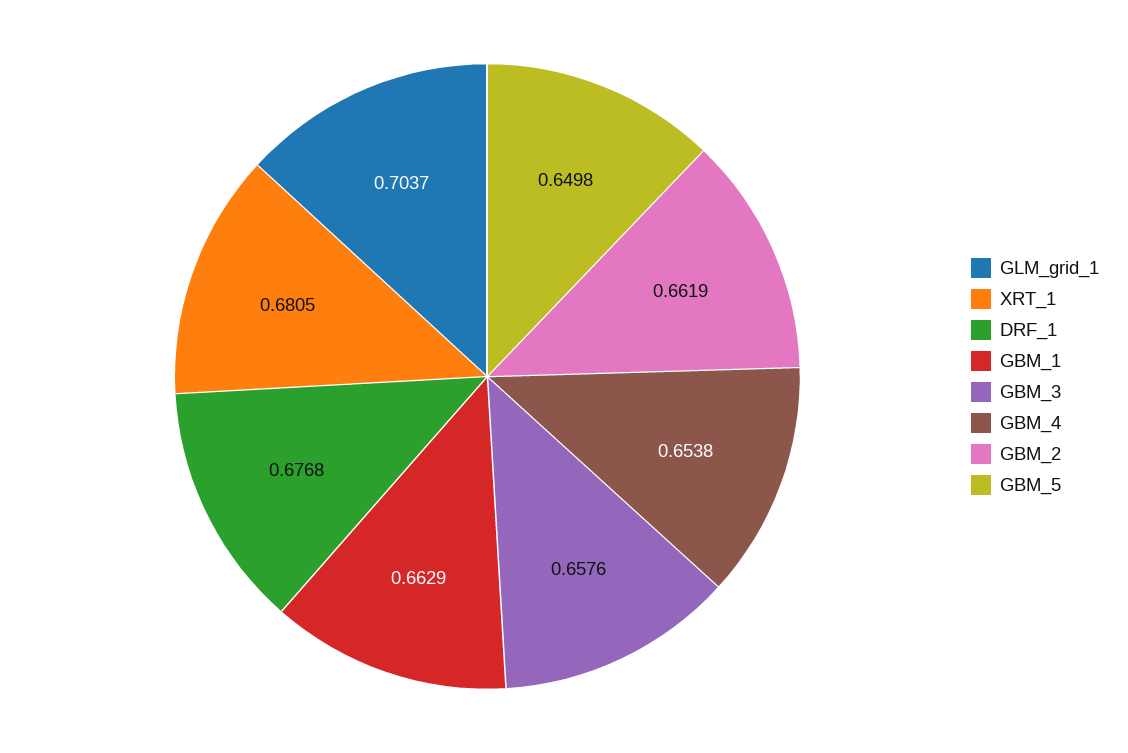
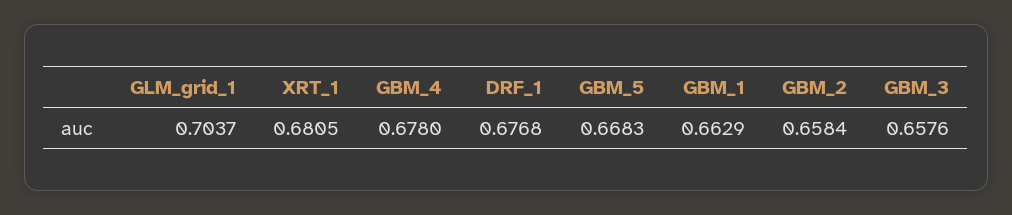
GBM_4: 0.6538 -> 0.678
GBM_2: 0.6619 -> 0.6584
GBM_5: 0.6498 -> 0.6683

